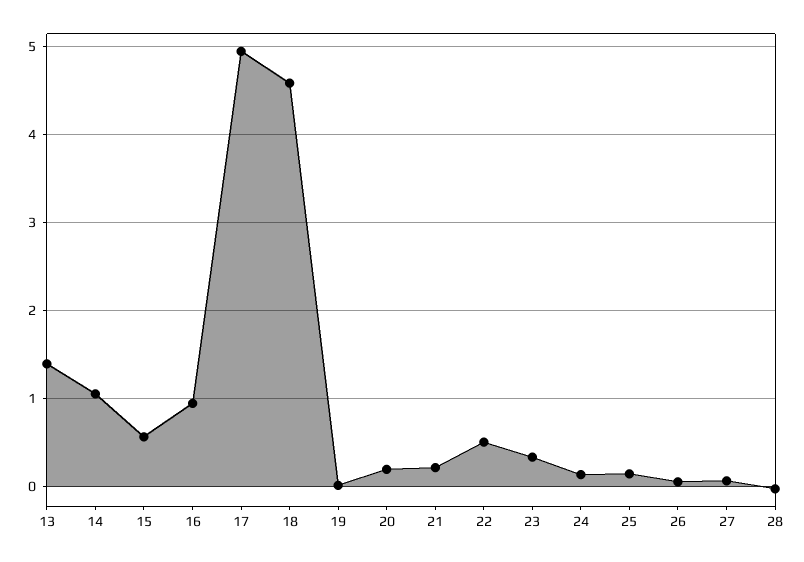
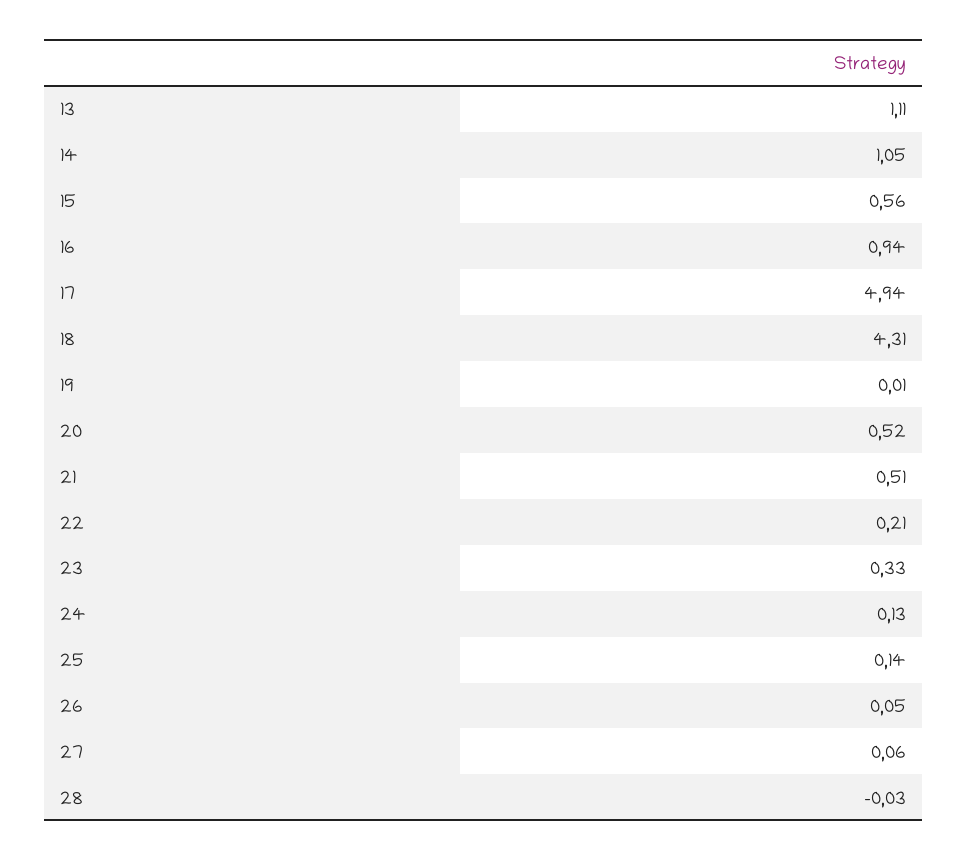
13: 1.4 -> 1.11
18: 4.6 -> 4.31
20: 0.2 -> 0.52
21: 0.2 -> 0.51
22: 0.5 -> 0.21

